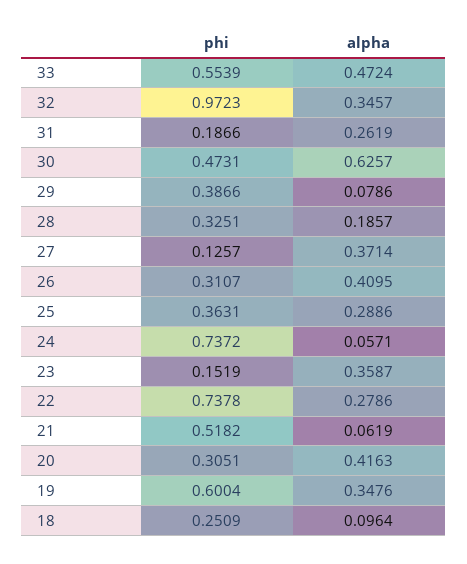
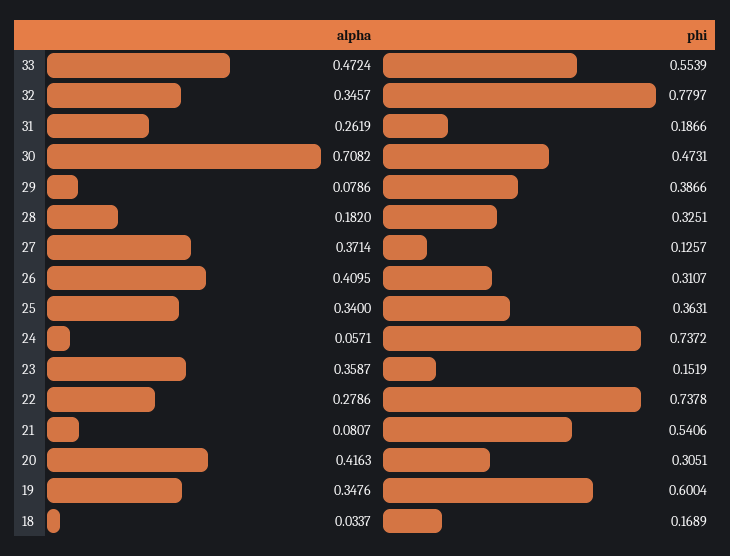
phi, 32: 0.9723 -> 0.7797
alpha, 30: 0.6257 -> 0.7082
alpha, 28: 0.1857 -> 0.182
alpha, 25: 0.2886 -> 0.34
phi, 21: 0.5182 -> 0.5406
alpha, 21: 0.0619 -> 0.0807
phi, 18: 0.2509 -> 0.1689
alpha, 18: 0.0964 -> 0.0337

